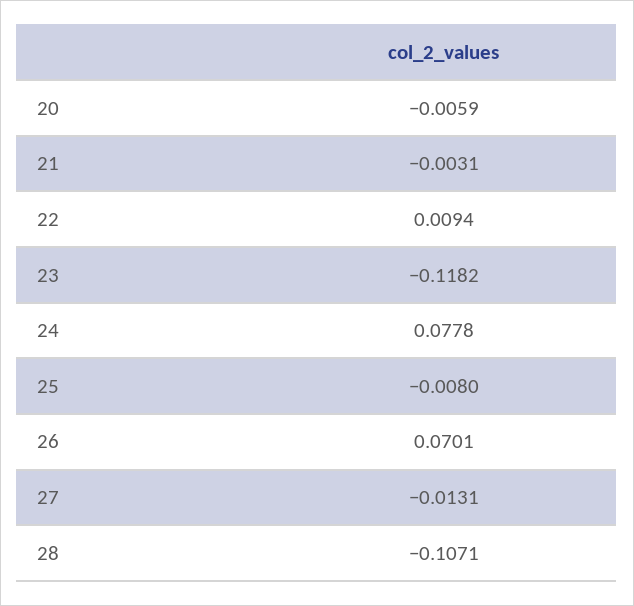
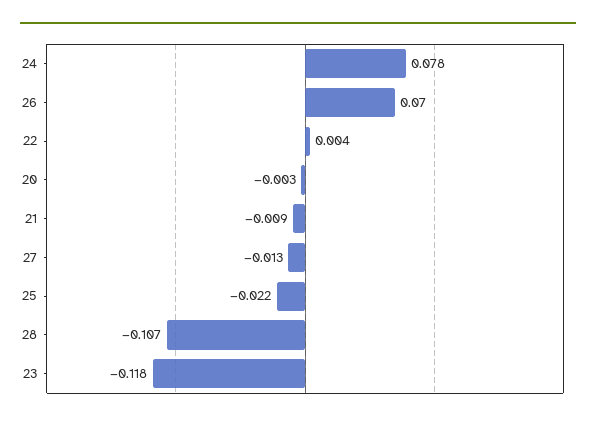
20: -0.0059 -> -0.003
21: -0.0031 -> -0.009
22: 0.0094 -> 0.004
25: -0.008 -> -0.022

